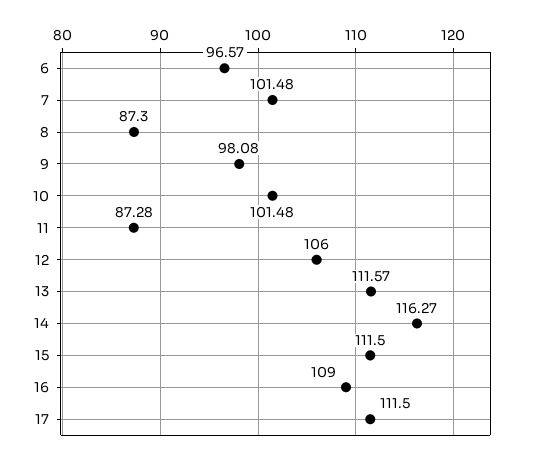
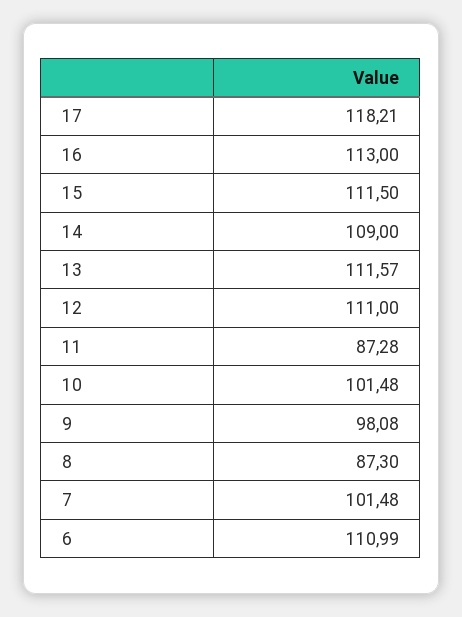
6: 96.57 -> 110.99
12: 106 -> 111
14: 116.27 -> 109
16: 109 -> 113
17: 111.5 -> 118.21

